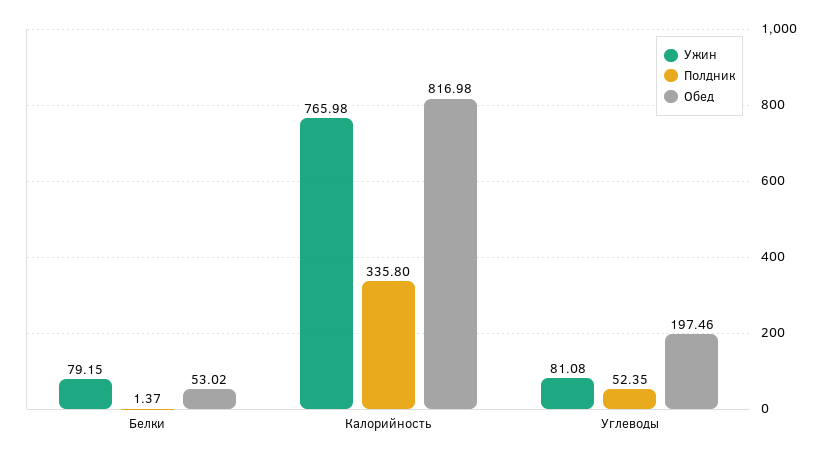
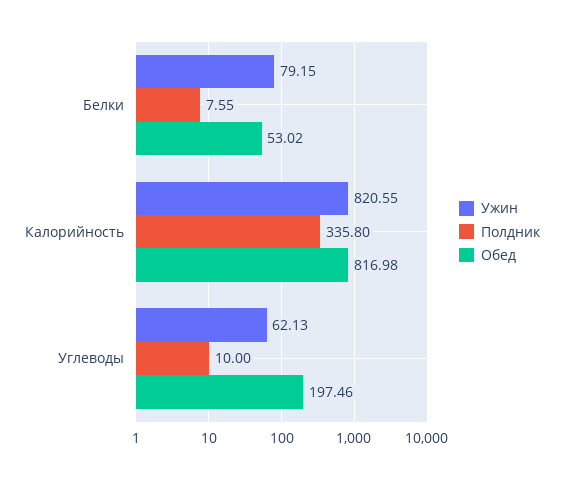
Полдник, Белки: 1.37 -> 7.55
Ужин, Калорийность: 765.98 -> 820.55
Ужин, Углеводы: 81.08 -> 62.13
Полдник, Углеводы: 52.35 -> 10

